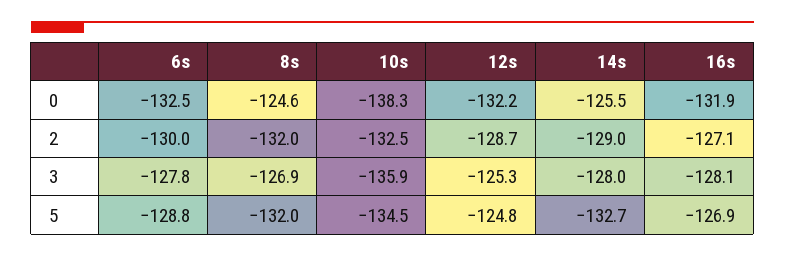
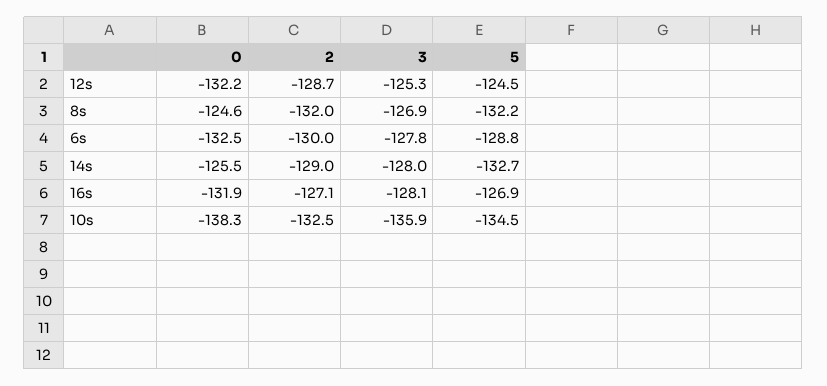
8s, 5: -132 -> -132.2
12s, 5: -124.8 -> -124.5

